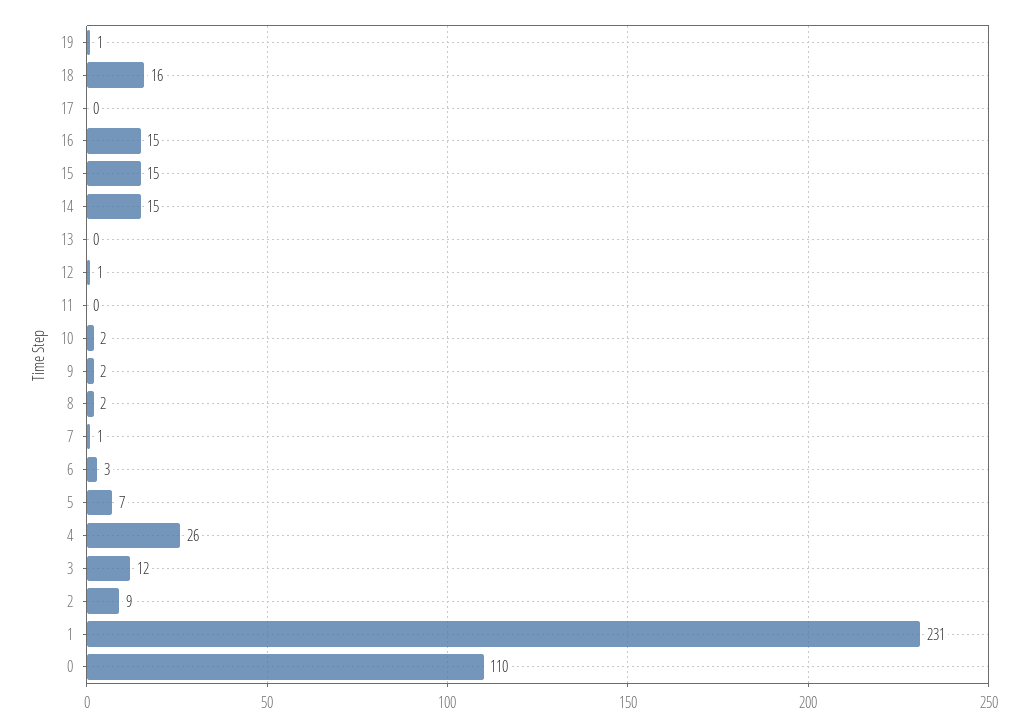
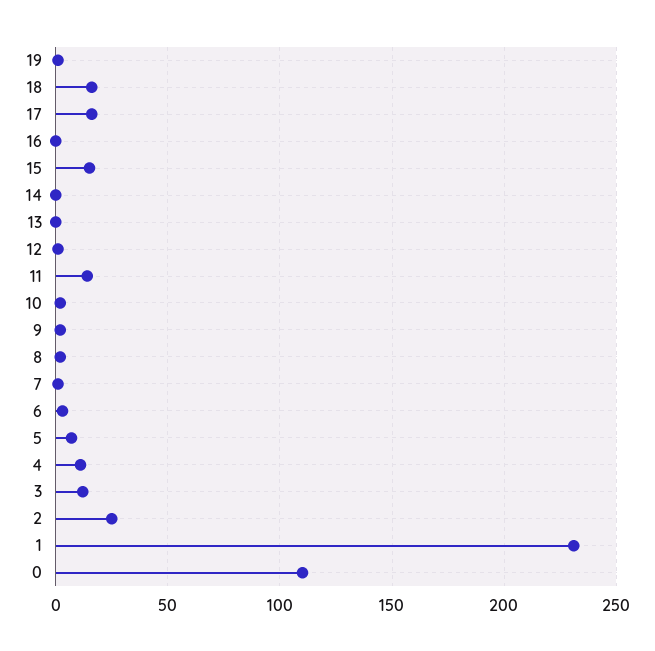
17: 0 -> 15
16: 15 -> 0
14: 15 -> 0
11: 0 -> 15
4: 26 -> 10
2: 9 -> 25

